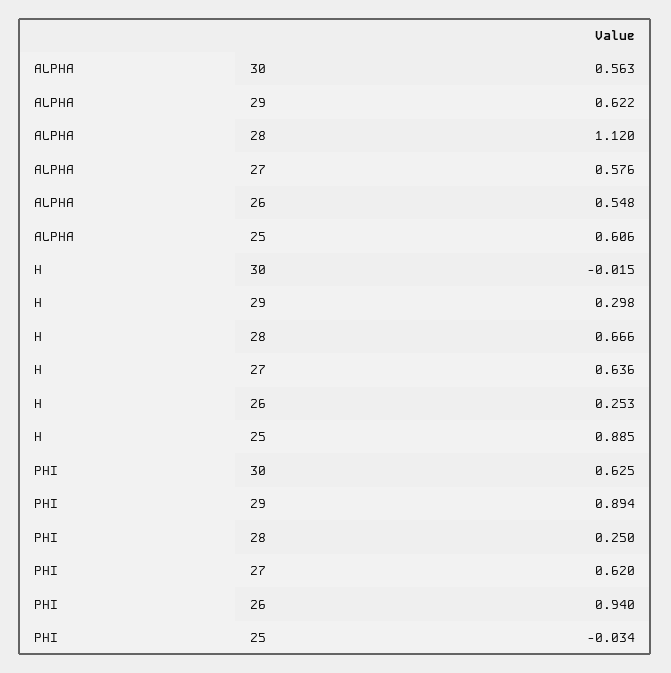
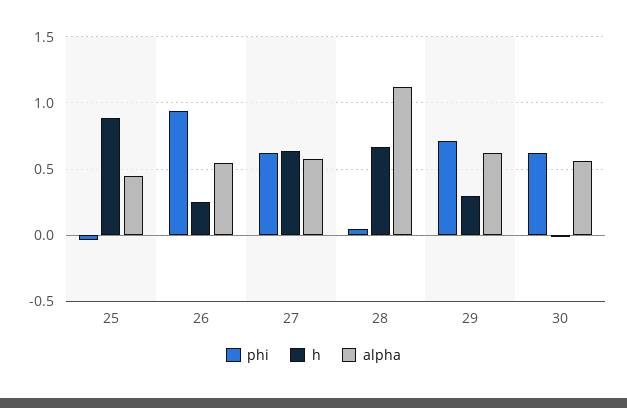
ALPHA, 25: 0.606 -> 0.45
PHI, 29: 0.894 -> 0.7
PHI, 28: 0.25 -> 0.05

